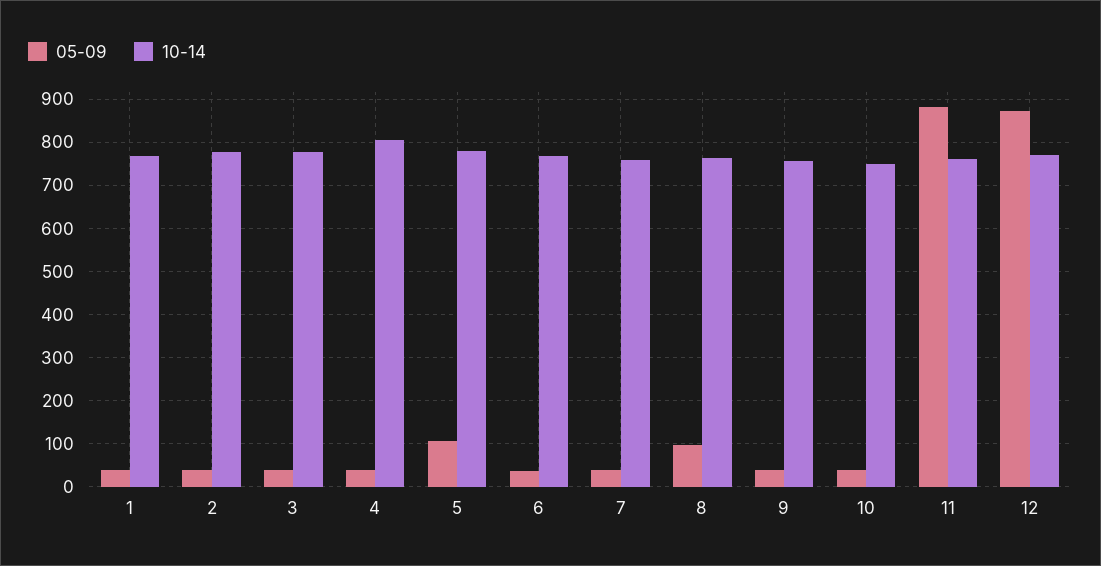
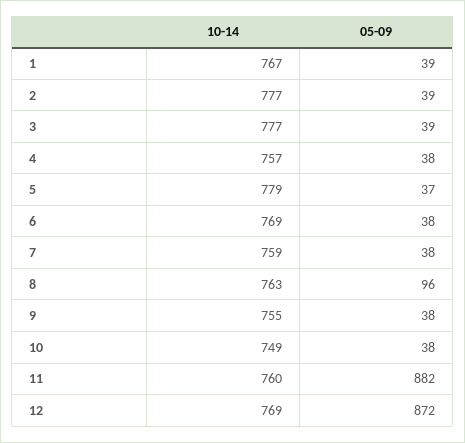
10-14, 4: 800 -> 757
05-09, 5: 100 -> 37

